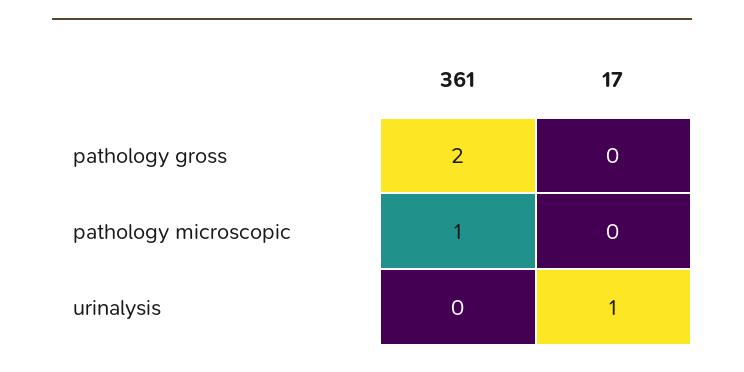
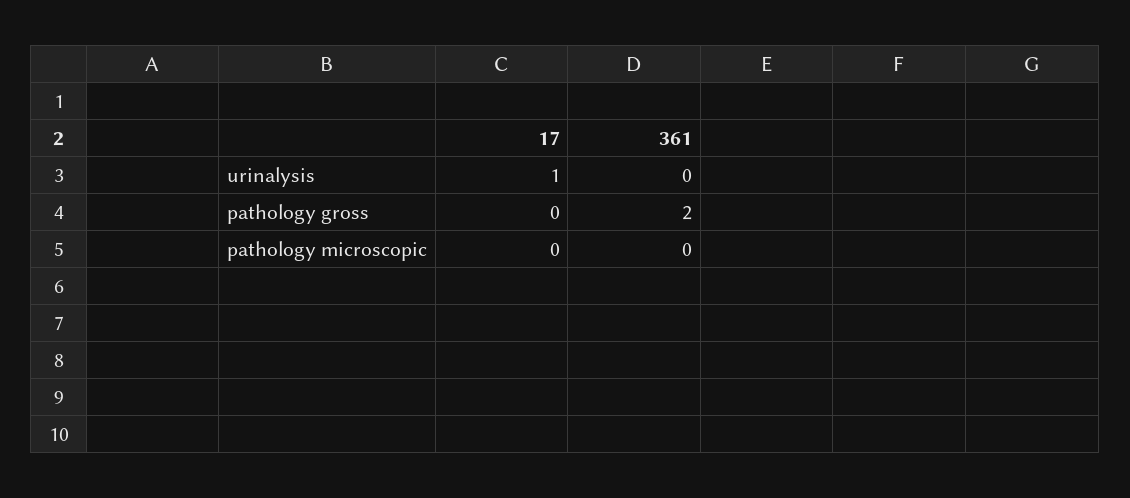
361, pathology microscopic: 1 -> 0

